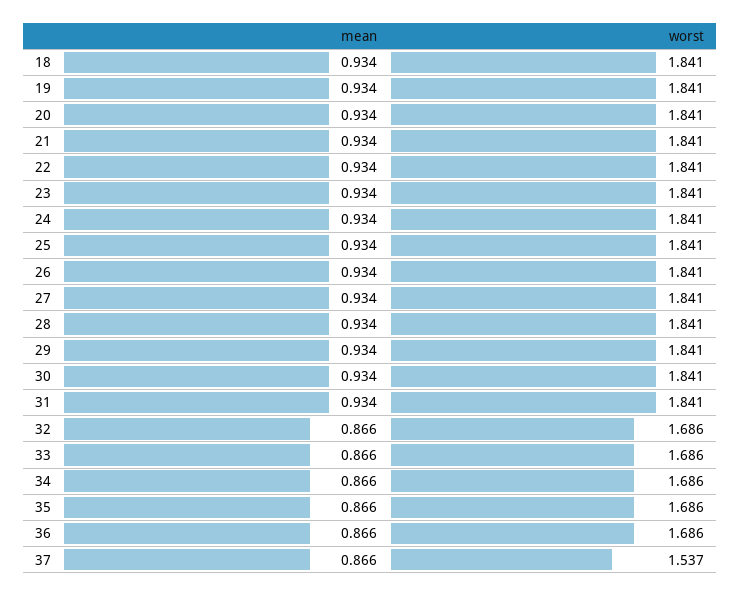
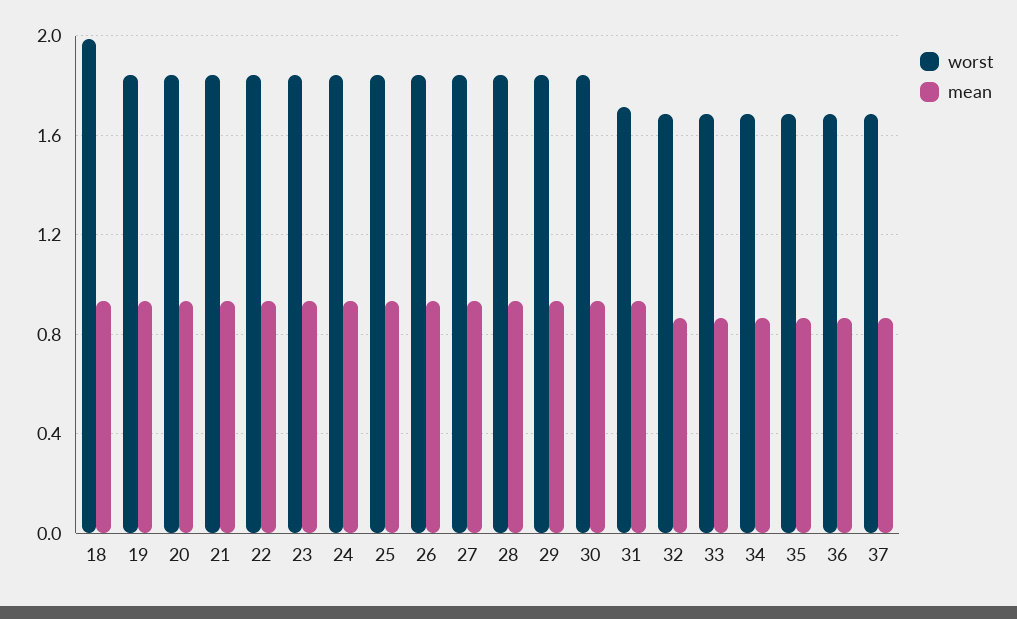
worst, 18: 1.841 -> 2
worst, 31: 1.841 -> 1.7
worst, 37: 1.537 -> 1.7

